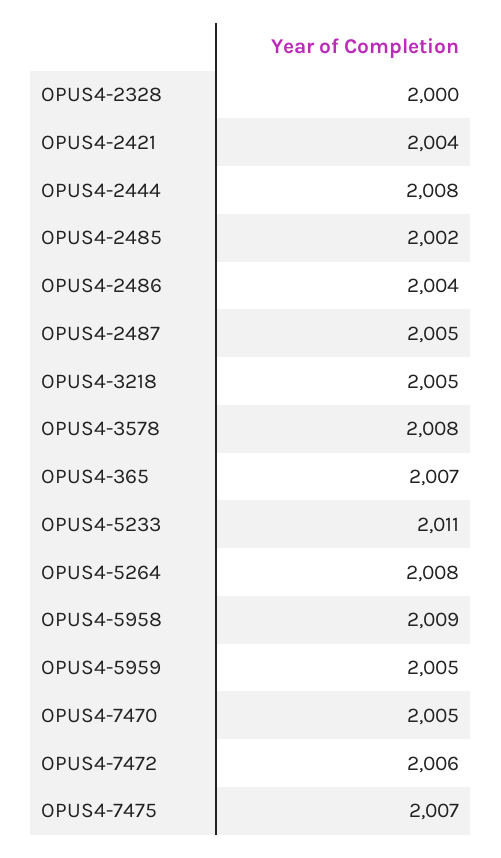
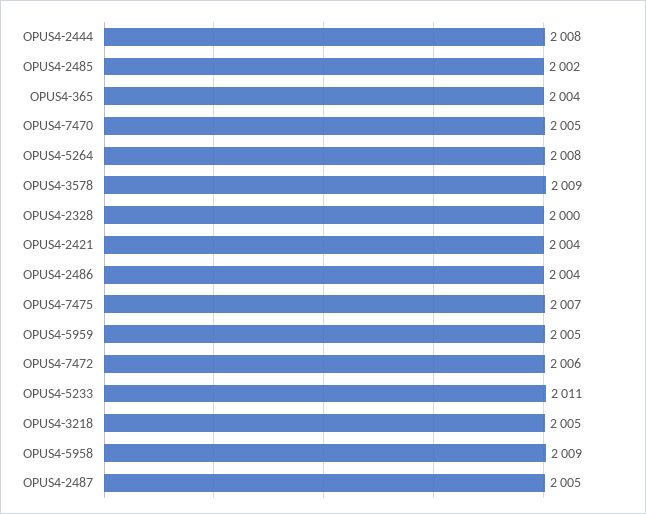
OPUS4-3578: 2008 -> 2009
OPUS4-365: 2007 -> 2004

